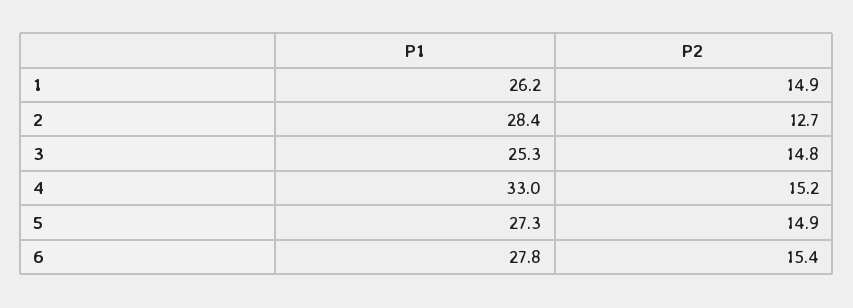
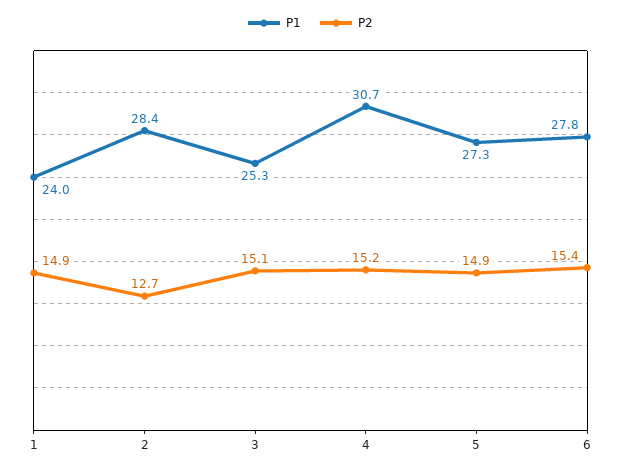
P1, 1: 26.2 -> 24
P2, 3: 14.8 -> 15.1
P1, 4: 33 -> 30.7

